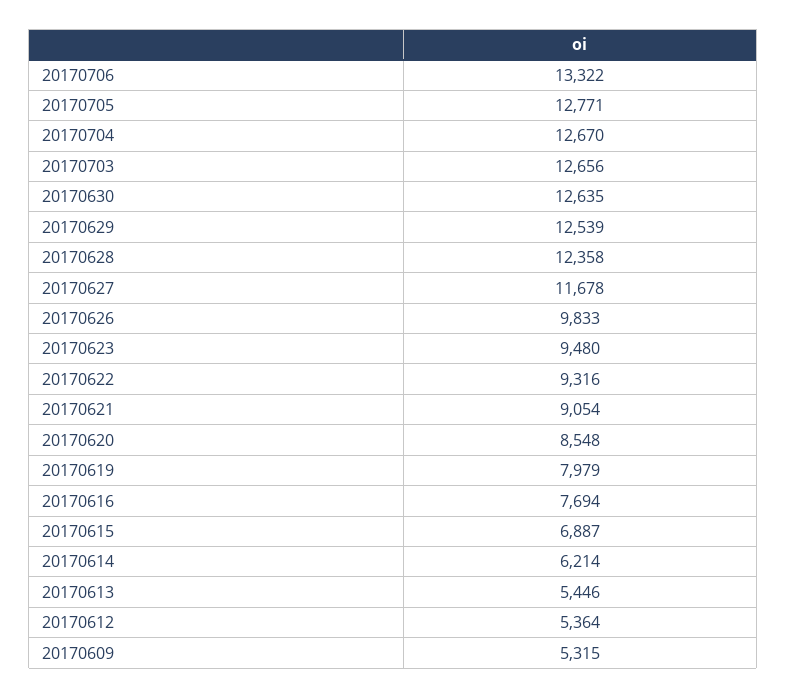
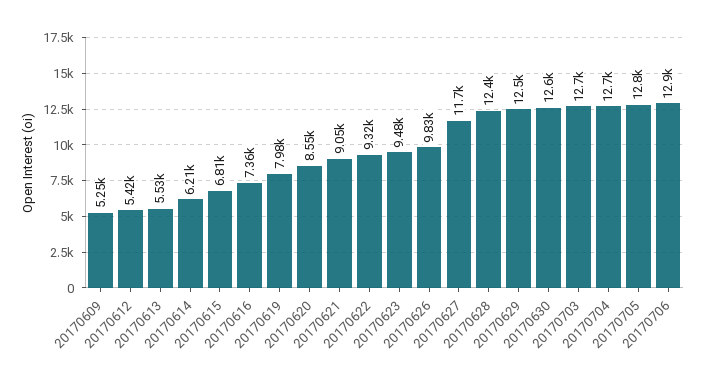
20170706: 13322 -> 12900
20170616: 7694 -> 7360
20170615: 6887 -> 6810
20170613: 5446 -> 5530
20170612: 5364 -> 5420
20170609: 5315 -> 5250

